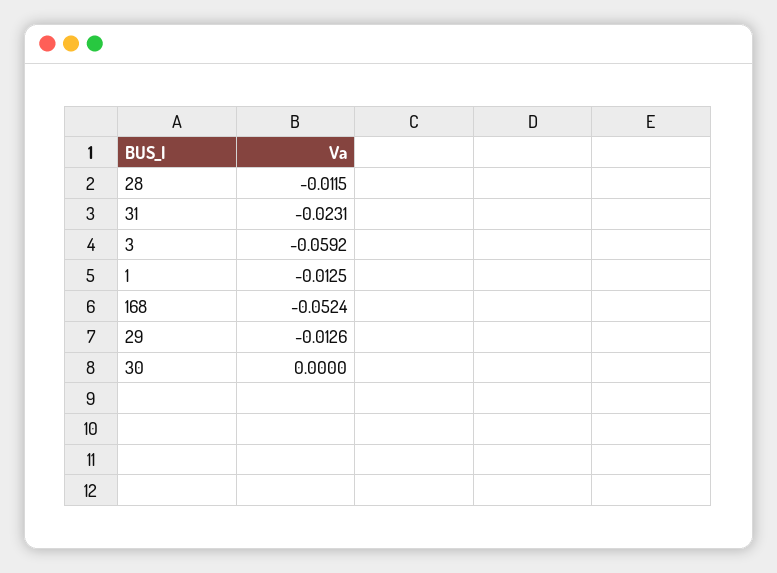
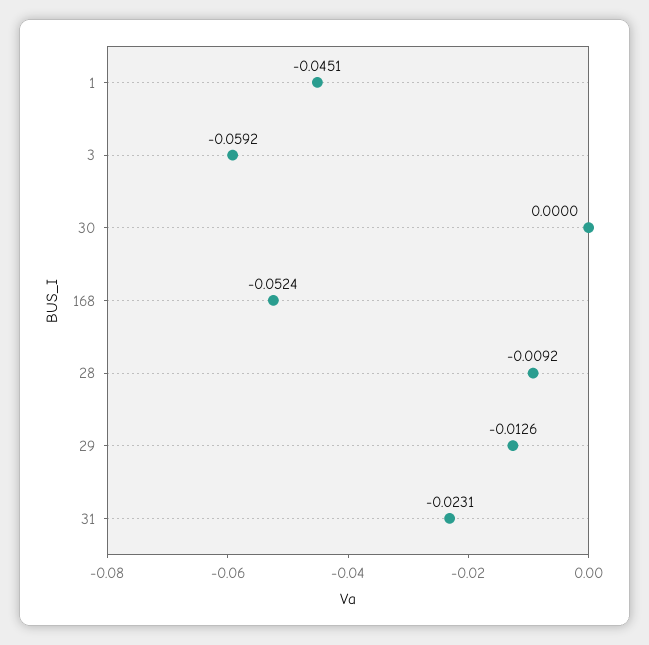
28: -0.0115 -> -0.0092
1: -0.0125 -> -0.0451

